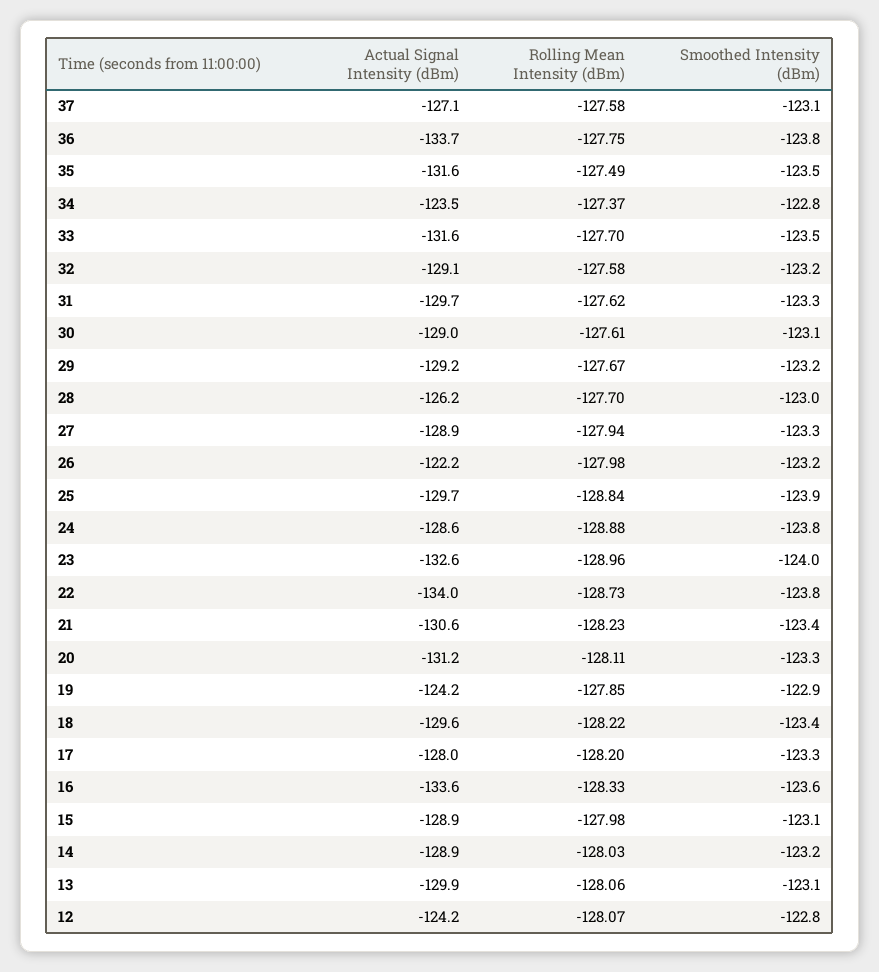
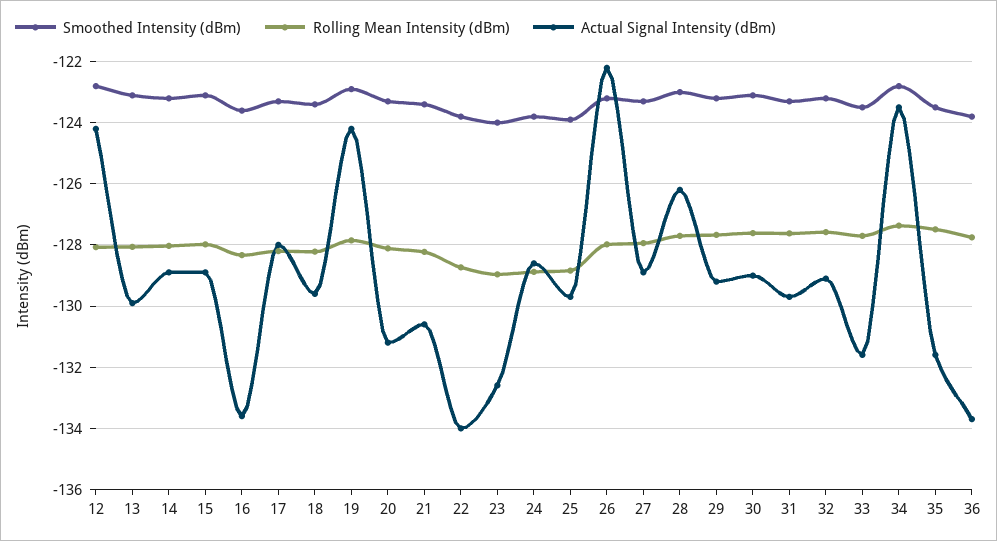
Actual Signal Intensity (dBm), 37: -127.1 -> none
Rolling Mean Intensity (dBm), 37: -127.58 -> none
Smoothed Intensity (dBm), 37: -123.1 -> none

